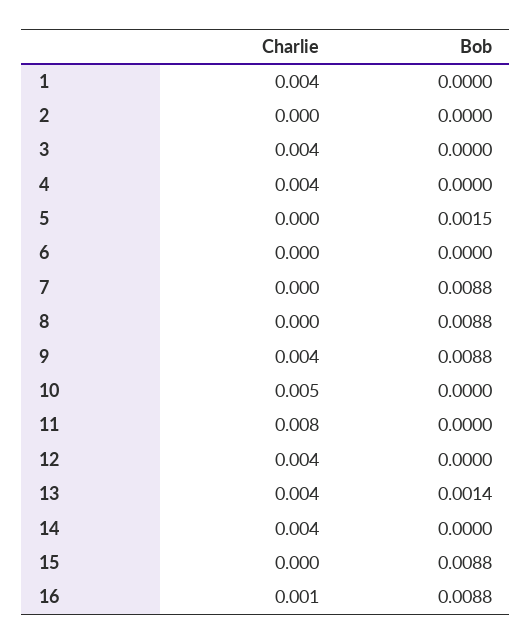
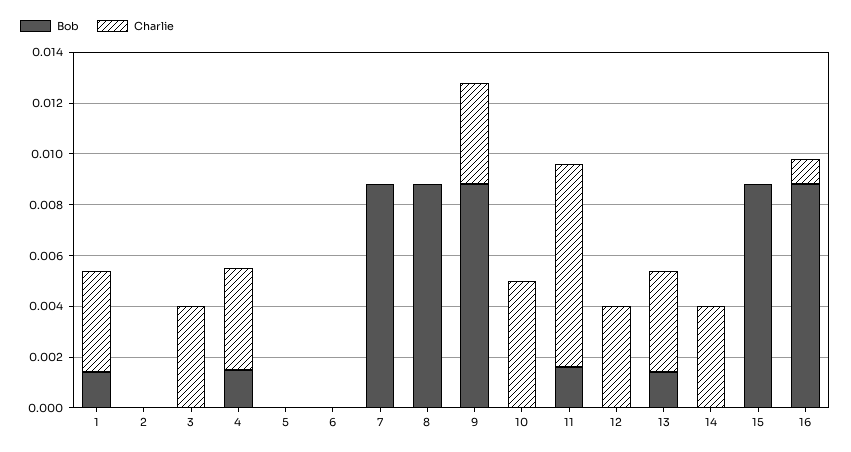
Bob, 1: 0 -> 0.0015
Bob, 4: 0 -> 0.0015
Bob, 5: 0.0015 -> 0
Bob, 11: 0 -> 0.0015

